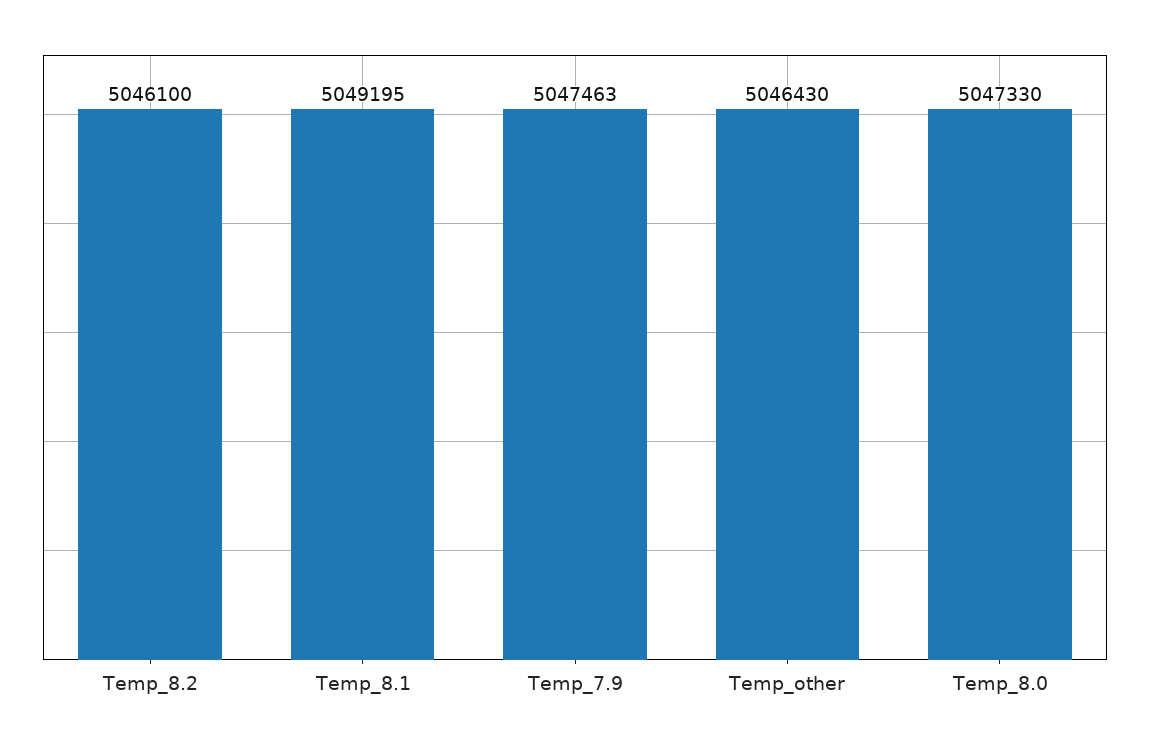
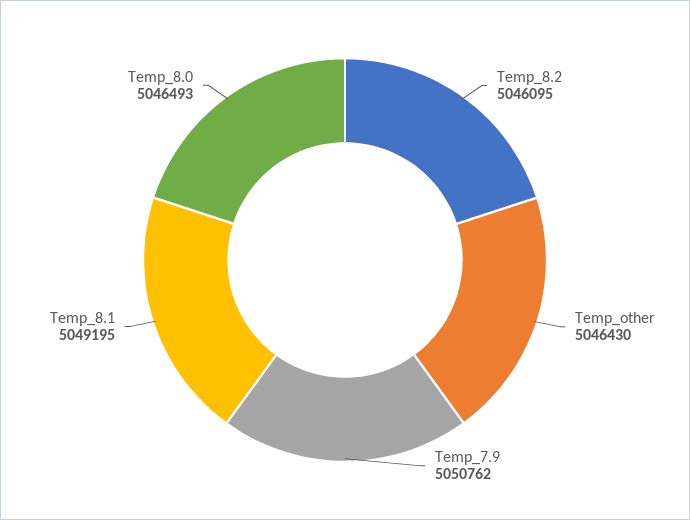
Temp_8.2: 5046100 -> 5046095
Temp_7.9: 5047463 -> 5050762
Temp_8.0: 5047330 -> 5046493

